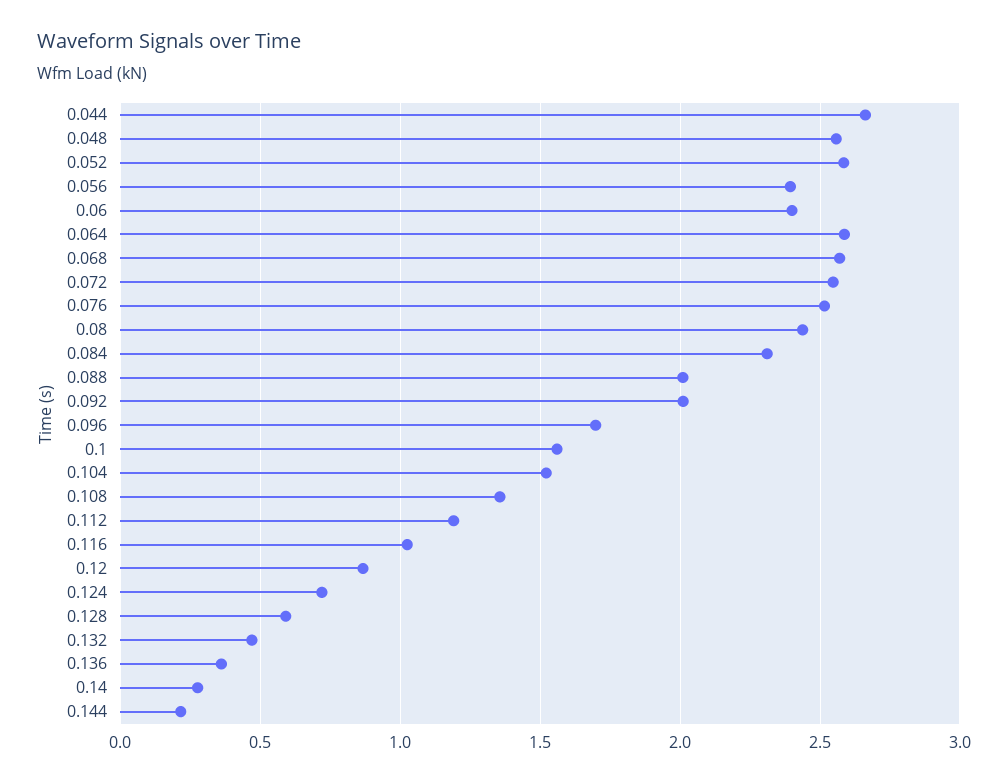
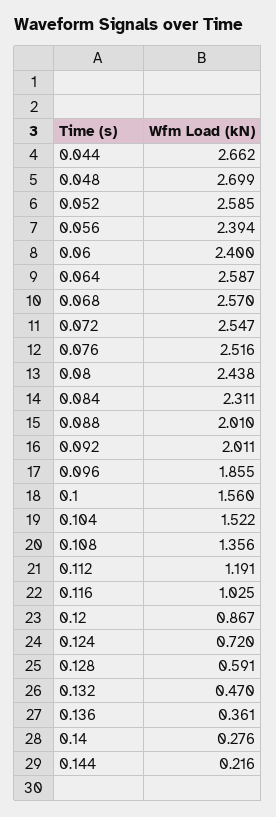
0.048: 2.55 -> 2.699
0.096: 1.7 -> 1.855

